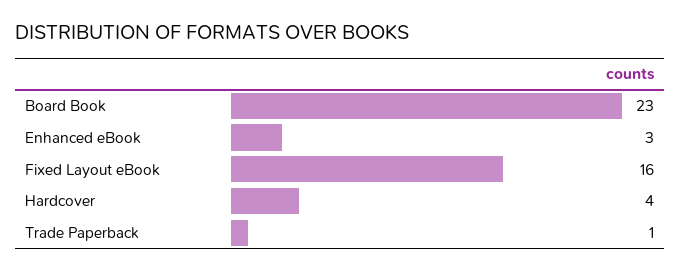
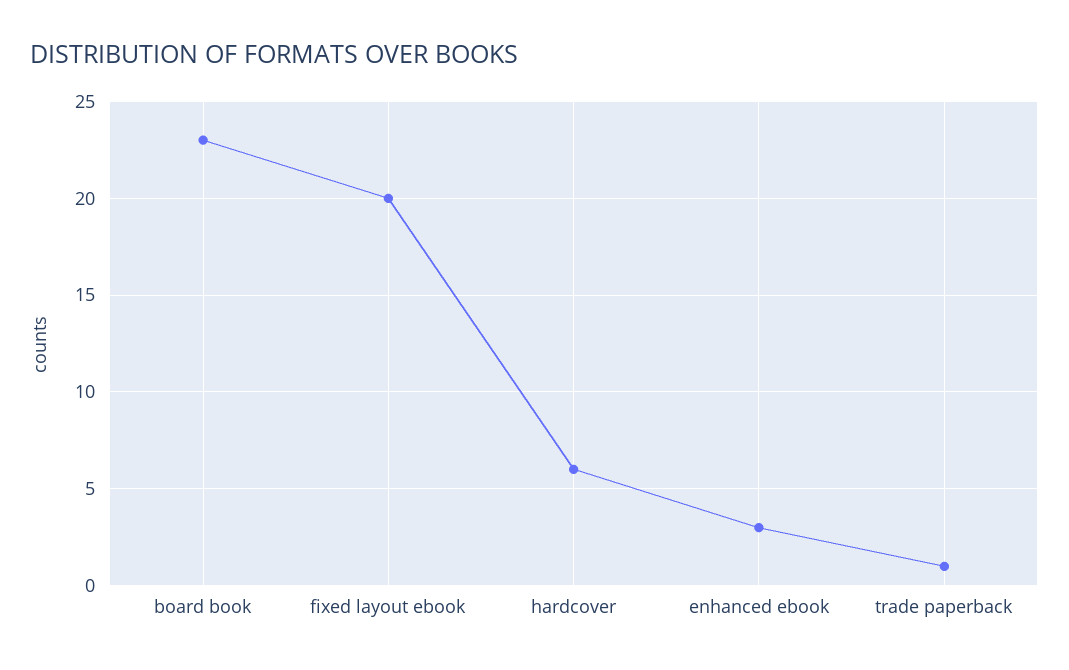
Fixed Layout eBook: 16 -> 20
Hardcover: 4 -> 6

